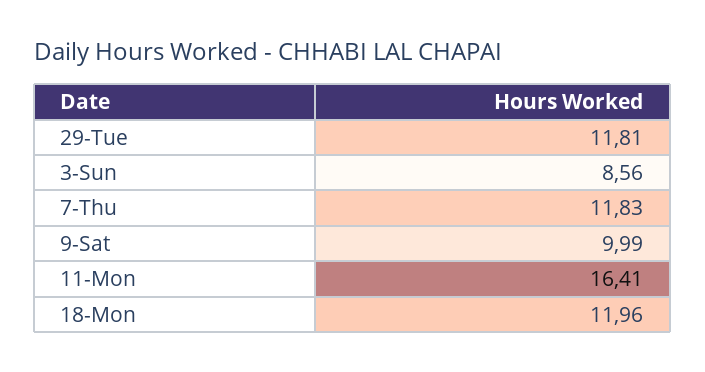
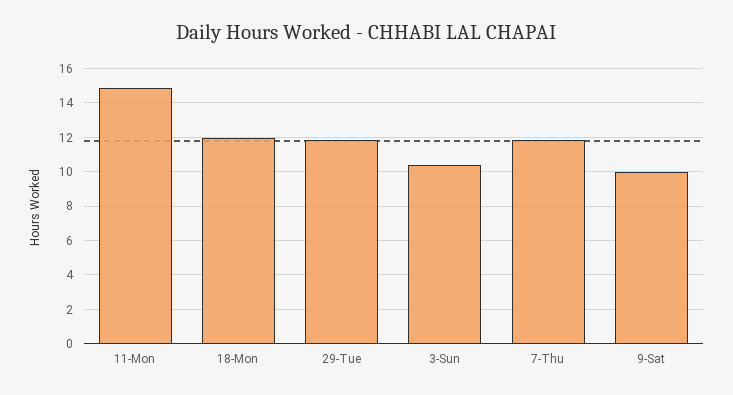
3-Sun: 8.56 -> 10.5
11-Mon: 16.41 -> 15

